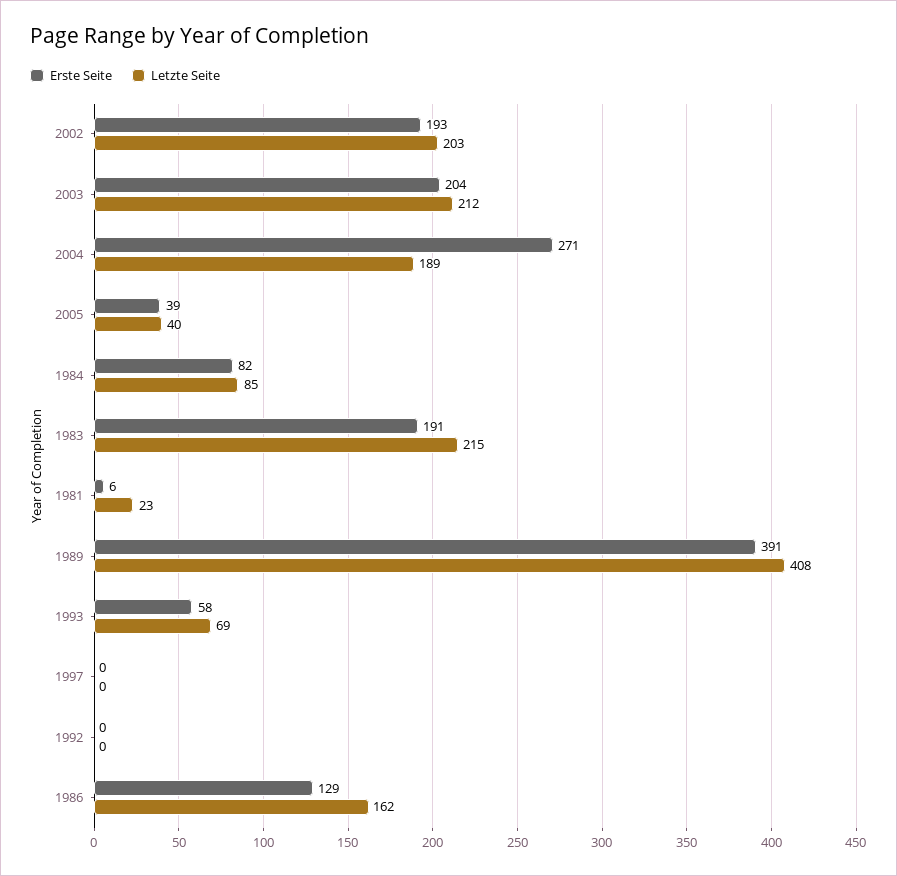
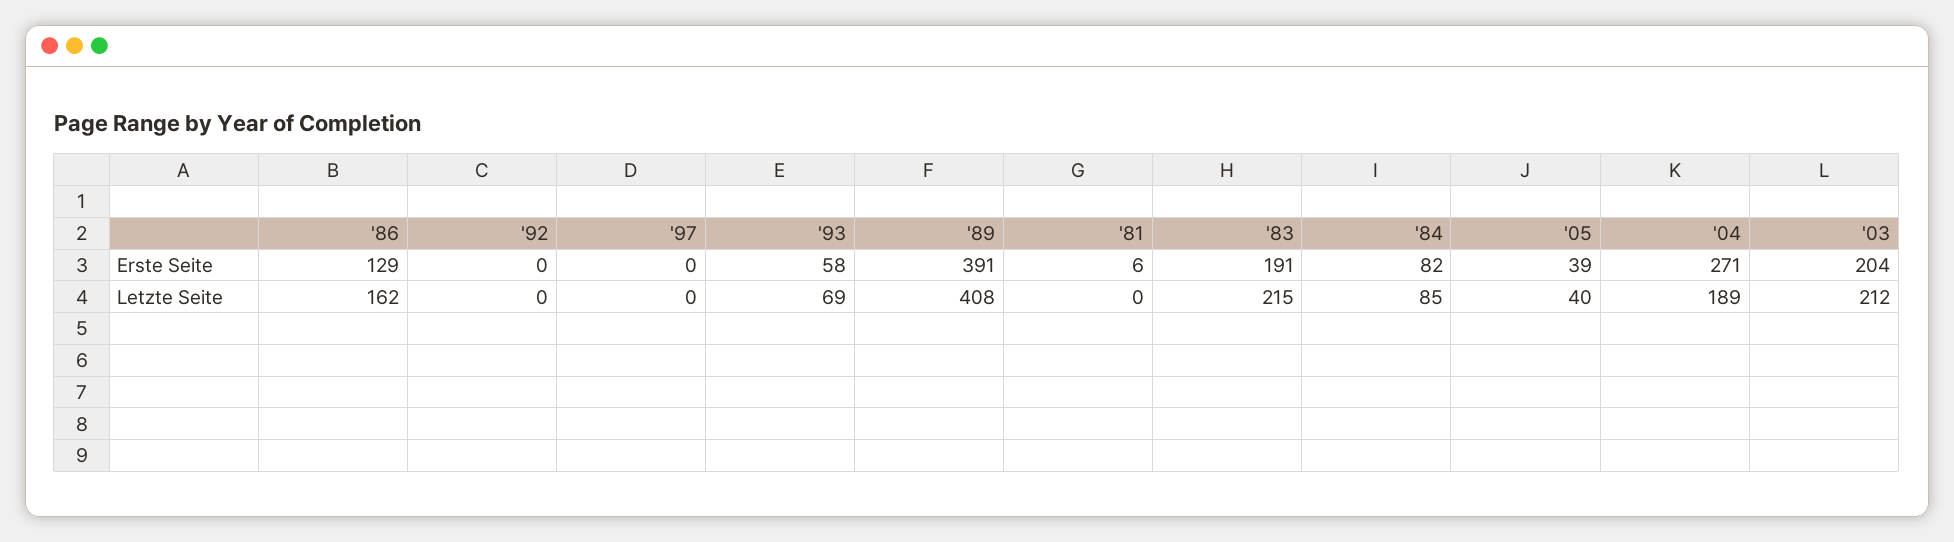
Erste Seite, 2002: 193 -> none
Letzte Seite, 2002: 203 -> none
Letzte Seite, 1981: 23 -> 0

